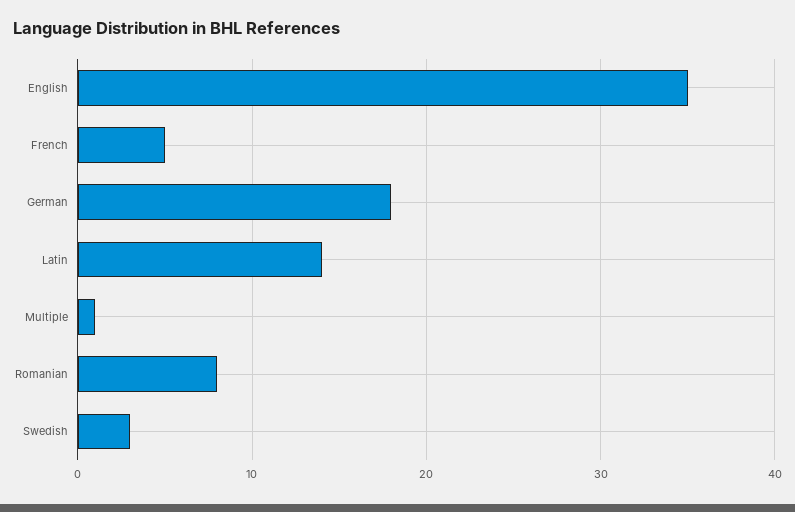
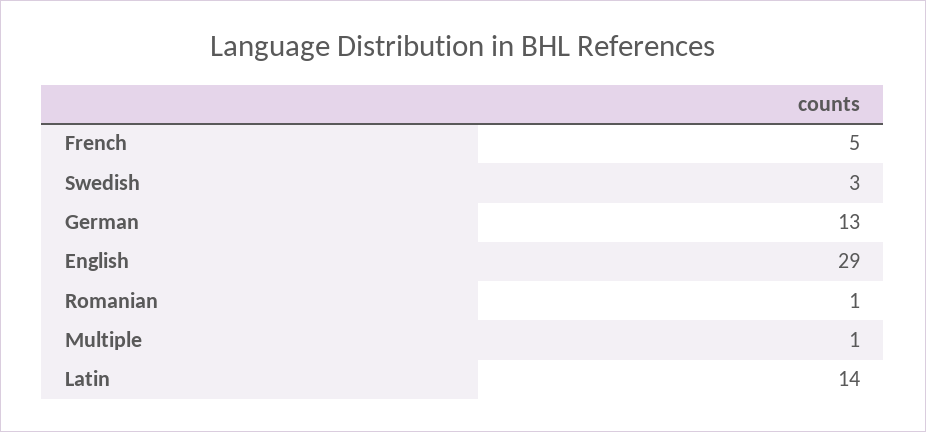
English: 35 -> 29
German: 18 -> 13
Romanian: 8 -> 1

